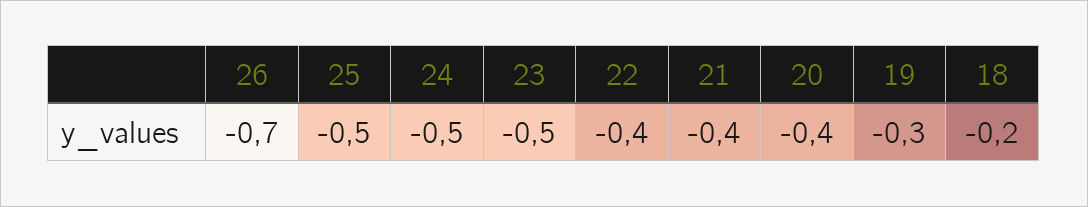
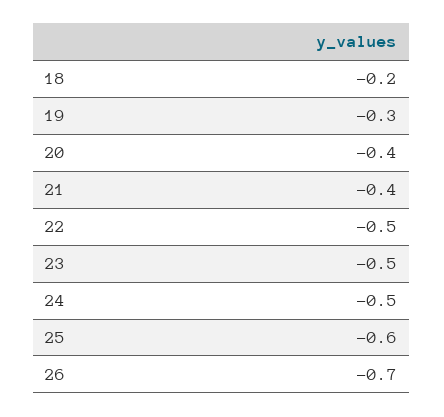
25: -0.5 -> -0.6
22: -0.4 -> -0.5

